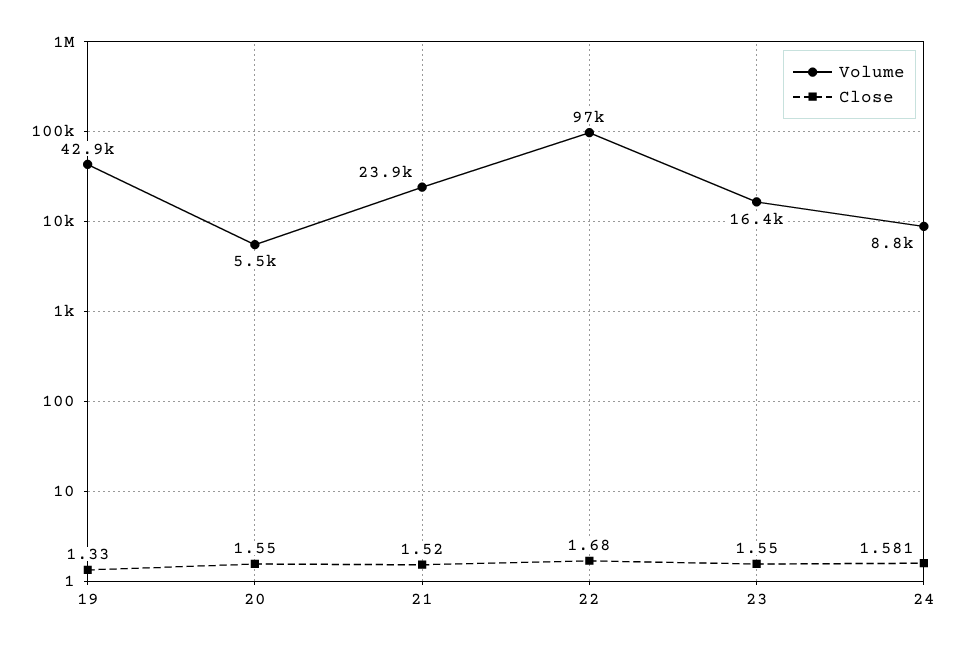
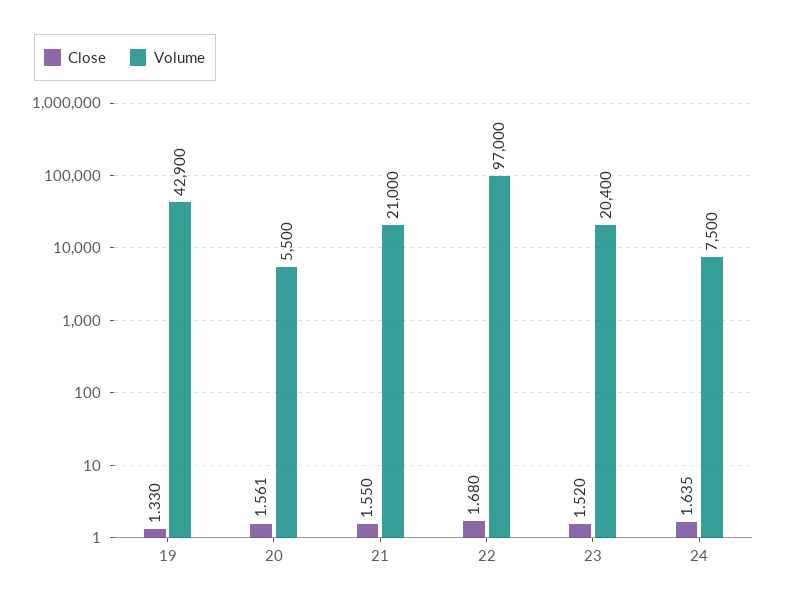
Close, 20: 1.55 -> 1.561
Volume, 21: 23900 -> 21000
Close, 21: 1.52 -> 1.55
Volume, 23: 16400 -> 20400
Close, 23: 1.55 -> 1.52
Volume, 24: 8800 -> 7500
Close, 24: 1.581 -> 1.635

